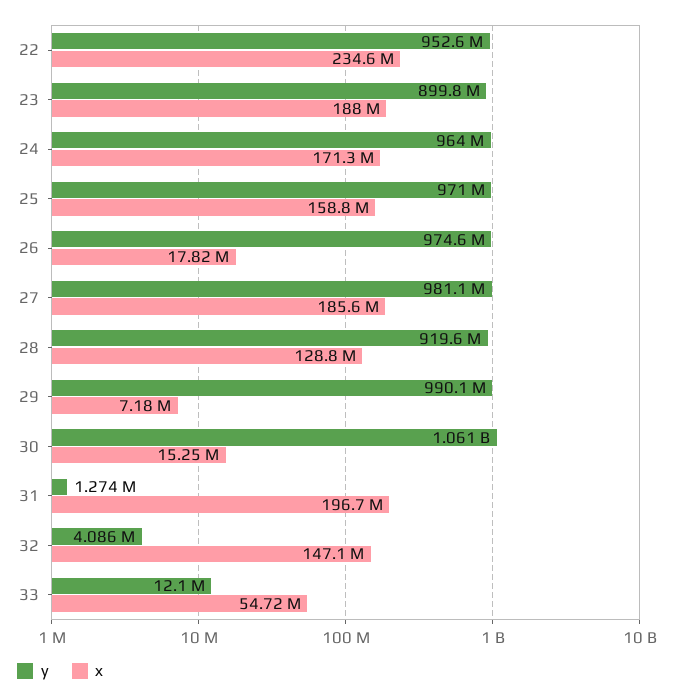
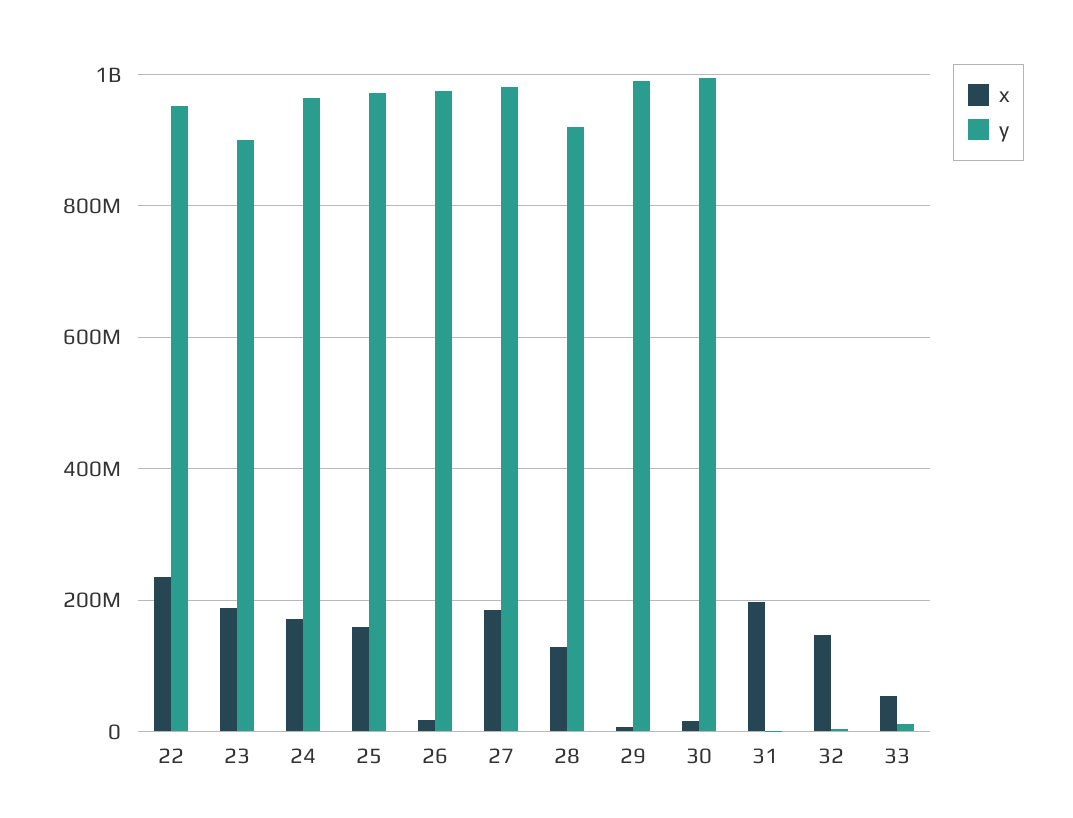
y, 30: 1061000000 -> 1000000000

